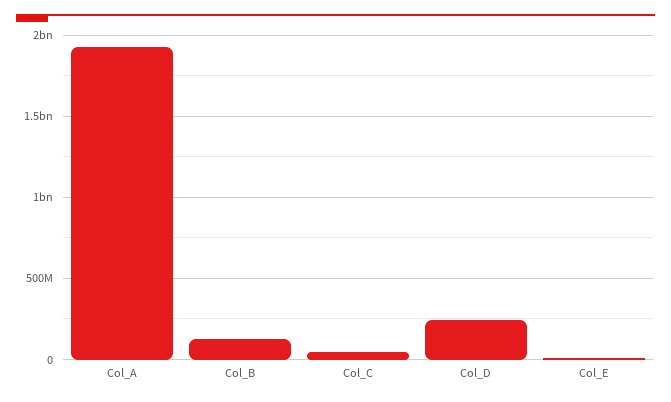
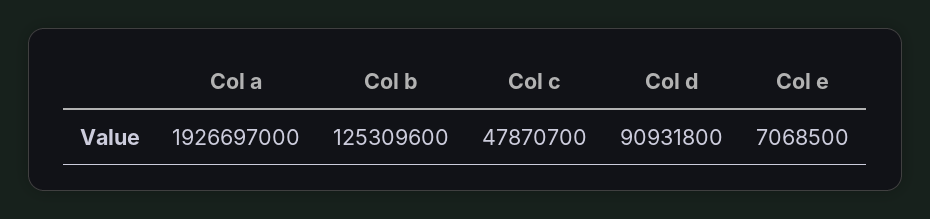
Col_D: 250000000 -> 90931800

